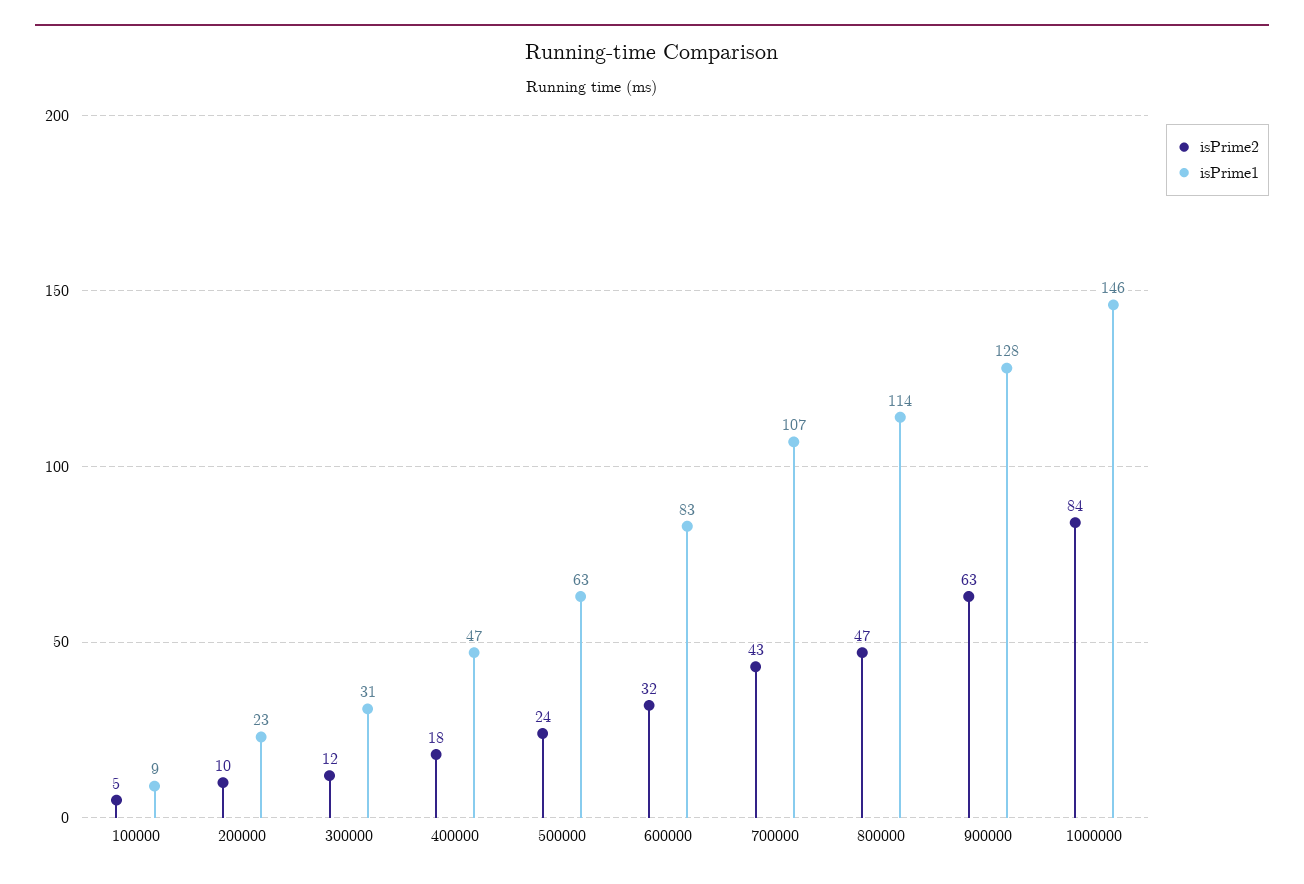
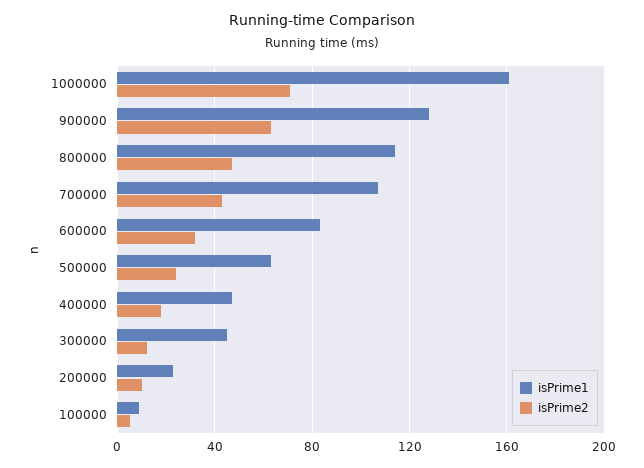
isPrime1, 300000: 31 -> 45
isPrime2, 1000000: 84 -> 70
isPrime1, 1000000: 146 -> 160

